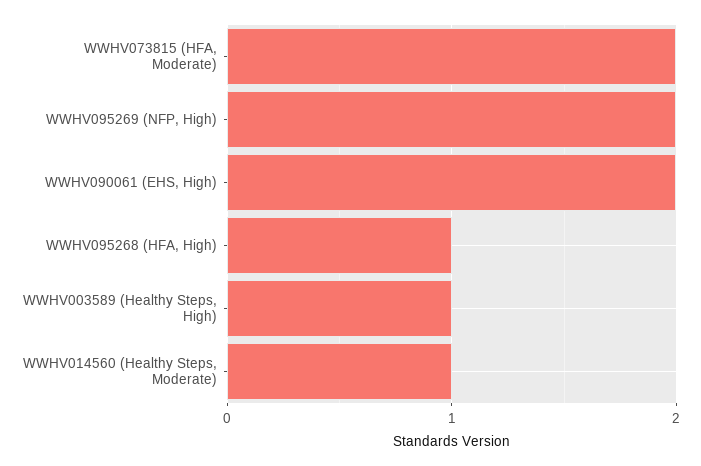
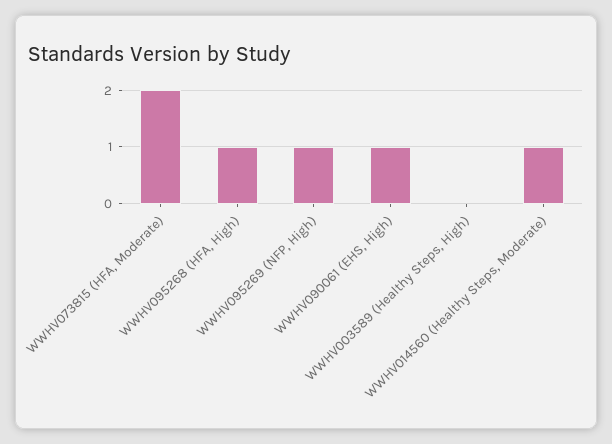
WWHV095269 (NFP, High): 2 -> 1
WWHV090061 (EHS, High): 2 -> 1
WWHV003589 (Healthy Steps, High): 1 -> 0

